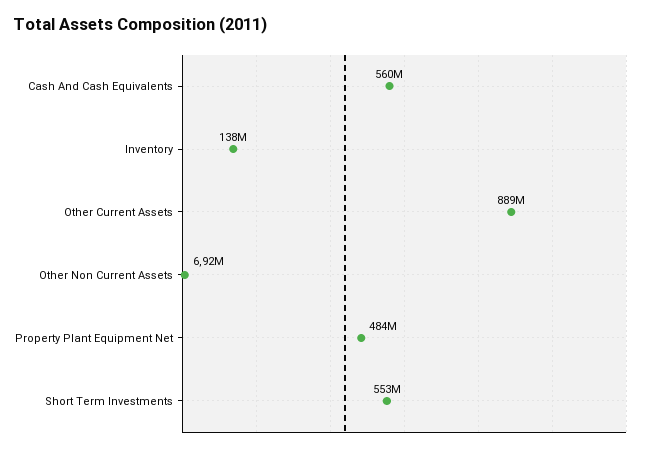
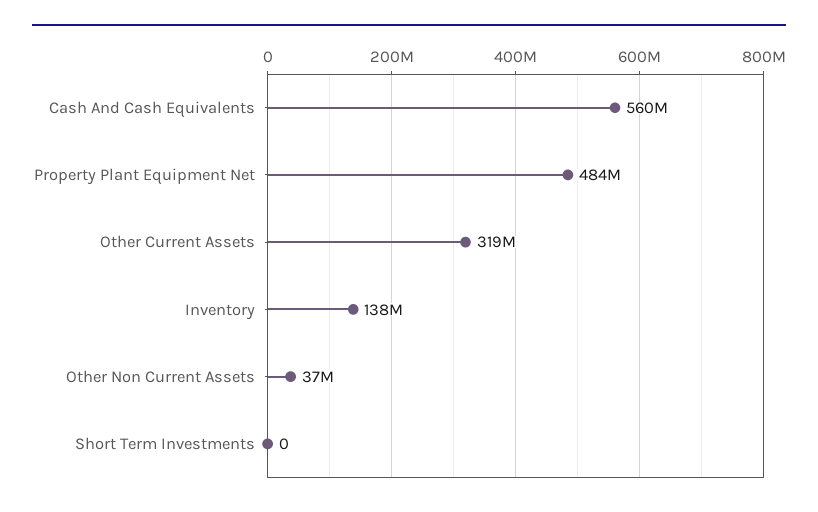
Other Current Assets: 889000000 -> 319000000
Other Non Current Assets: 6920000 -> 37000000
Short Term Investments: 553000000 -> 0

